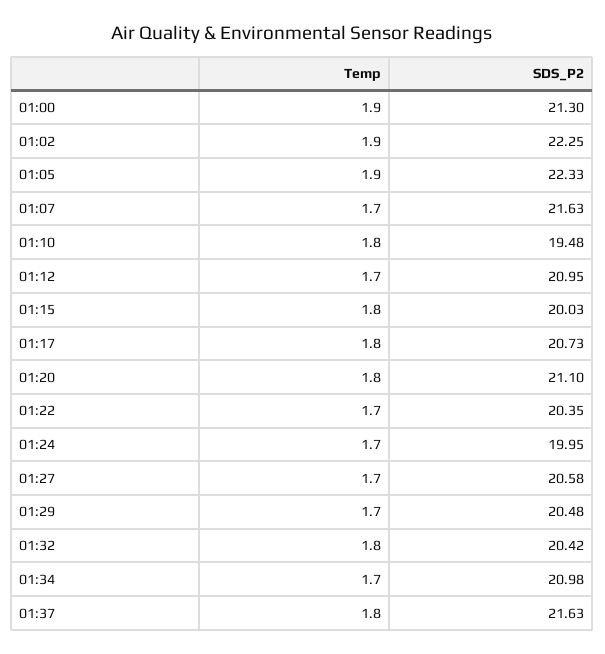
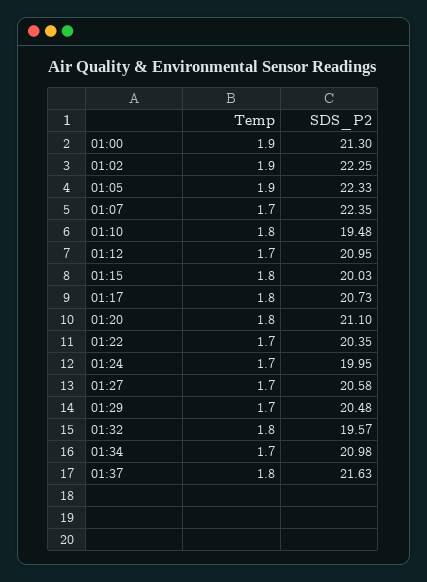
SDS_P2, 01:07: 21.63 -> 22.35
SDS_P2, 01:32: 20.42 -> 19.57

